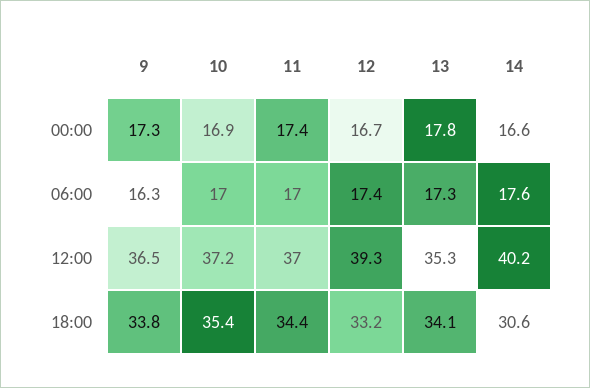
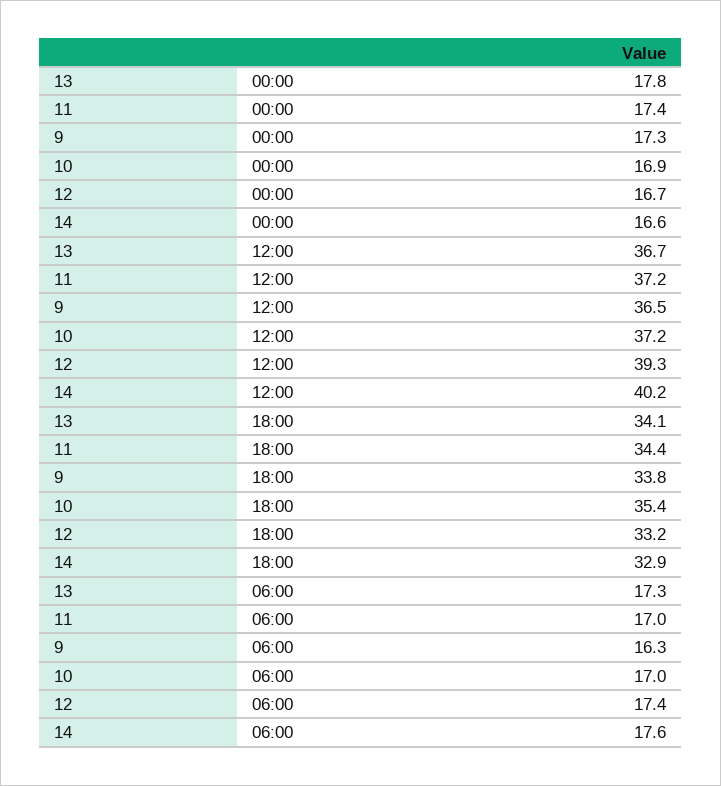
11, 12:00: 37 -> 37.2
13, 12:00: 35.3 -> 36.7
14, 18:00: 30.6 -> 32.9

